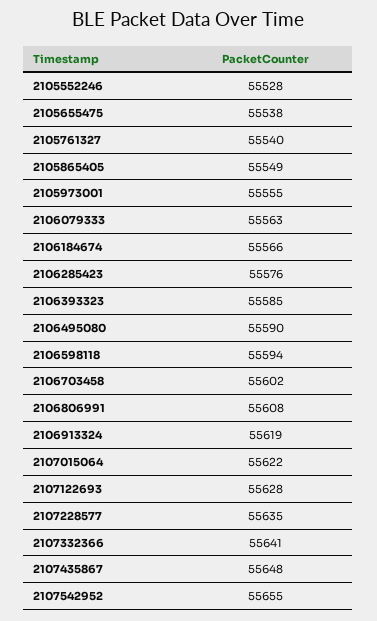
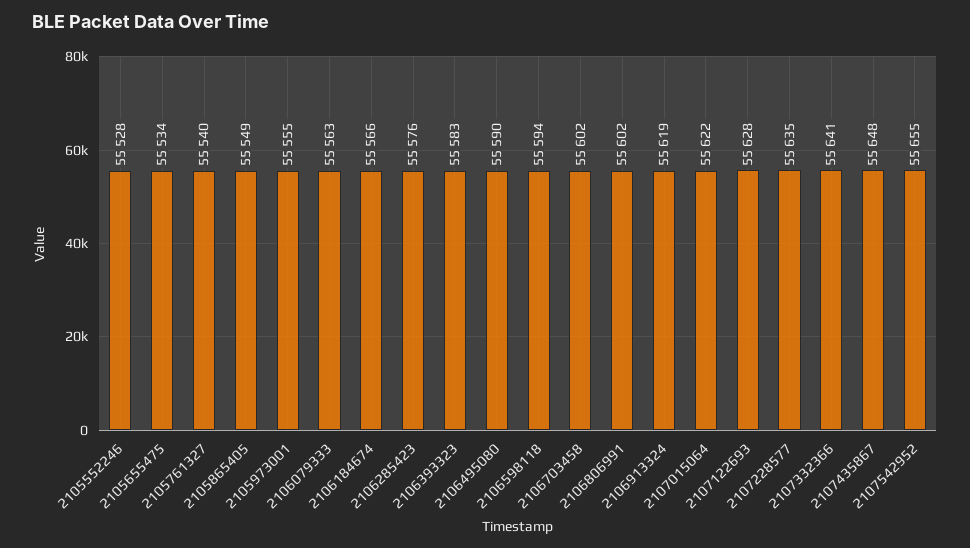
2105655475: 55538 -> 55534
2106393323: 55585 -> 55583
2106806991: 55608 -> 55602

